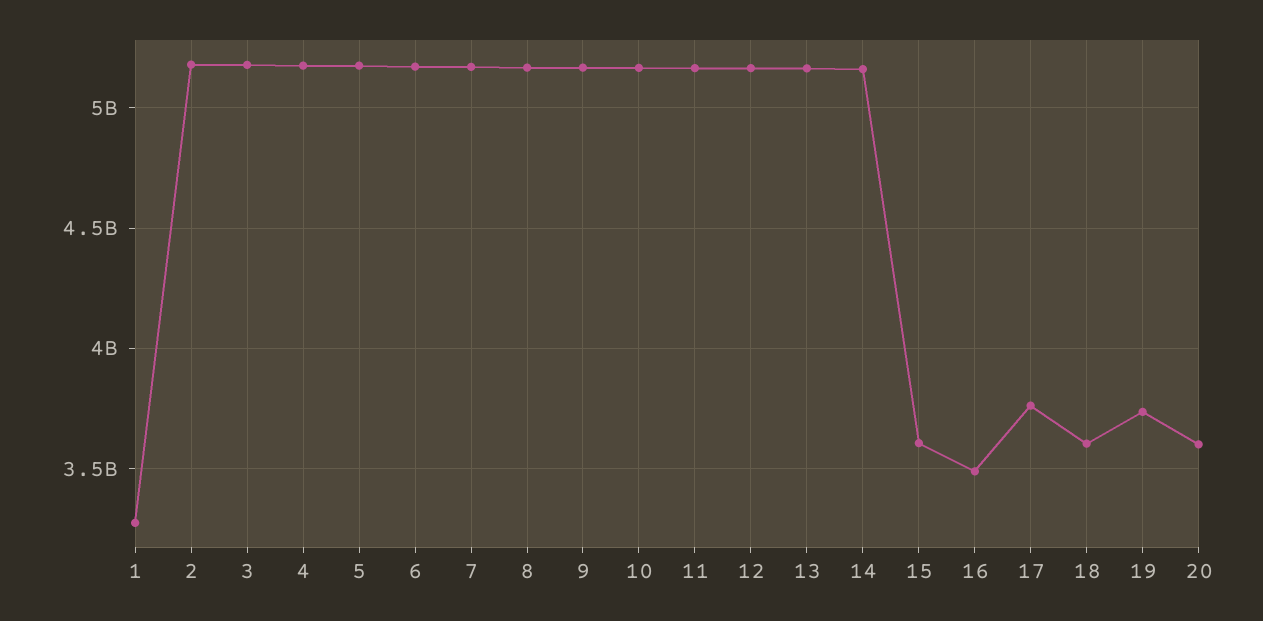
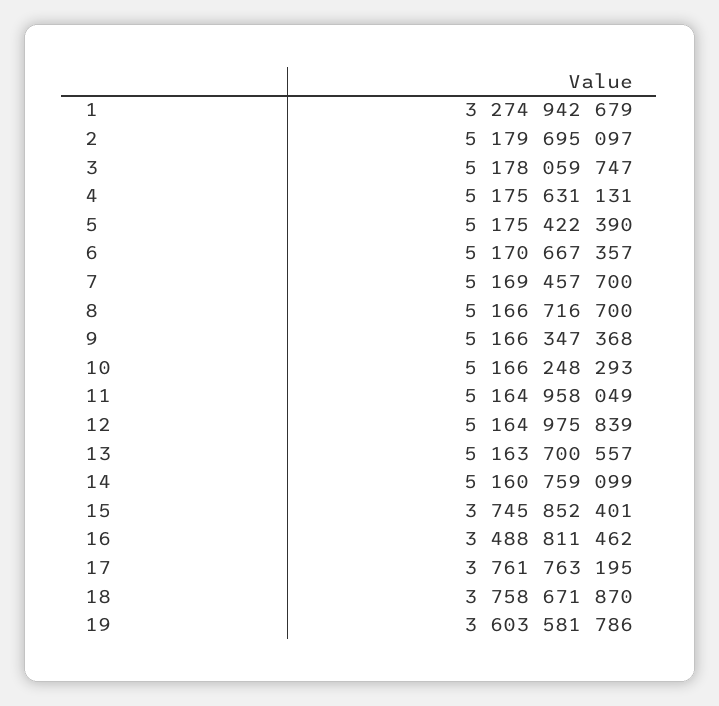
15: 3600000000 -> 3745852401
18: 3600000000 -> 3758671870
19: 3750000000 -> 3603581786
20: 3600000000 -> none

